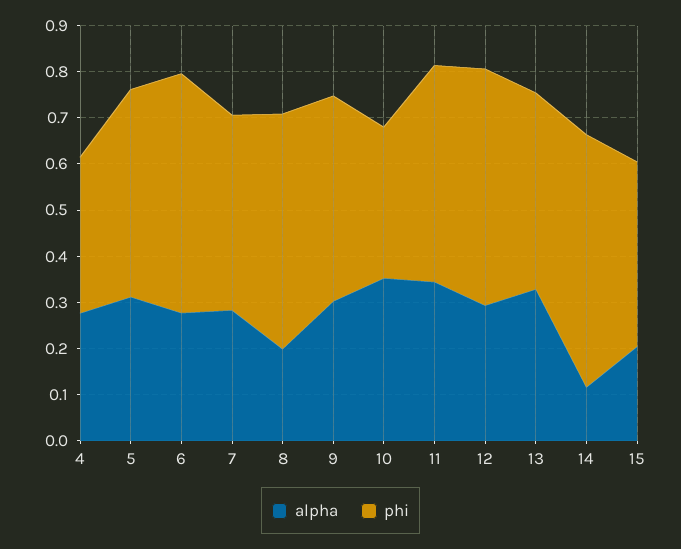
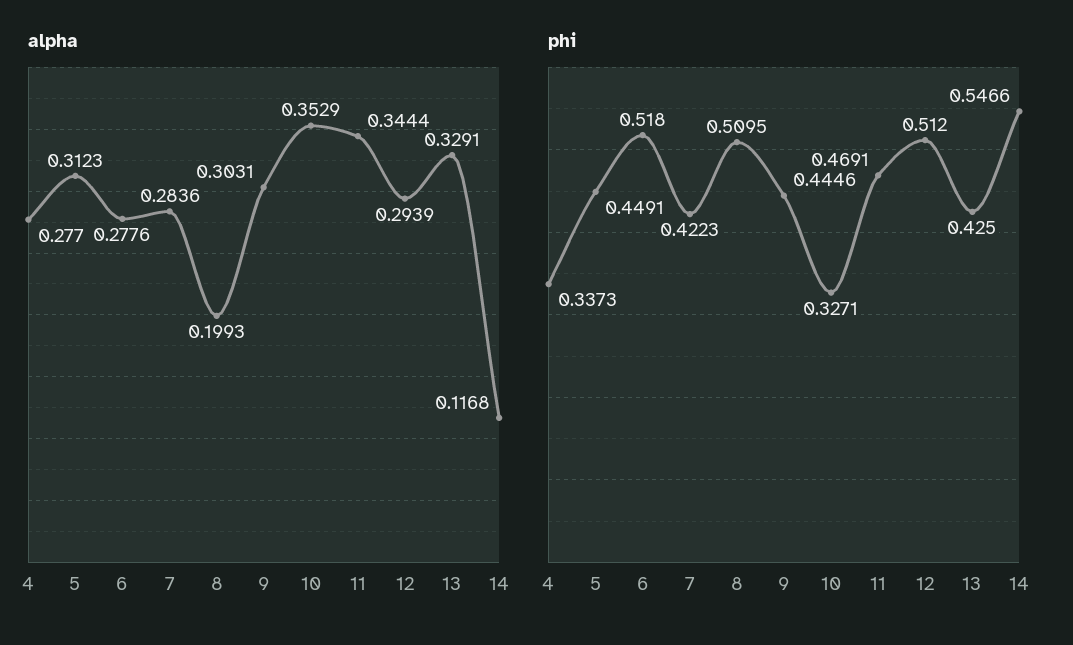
alpha, 15: 0.2 -> none
phi, 15: 0.4 -> none

